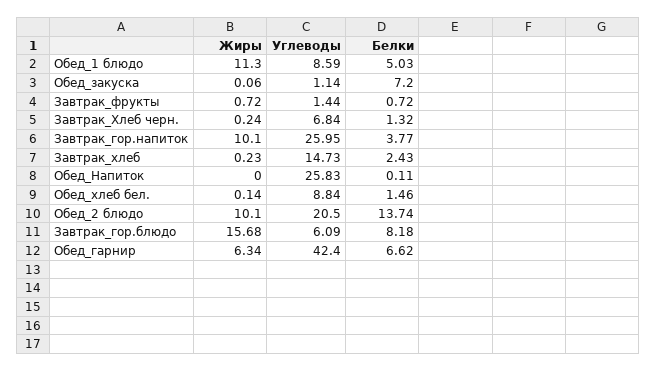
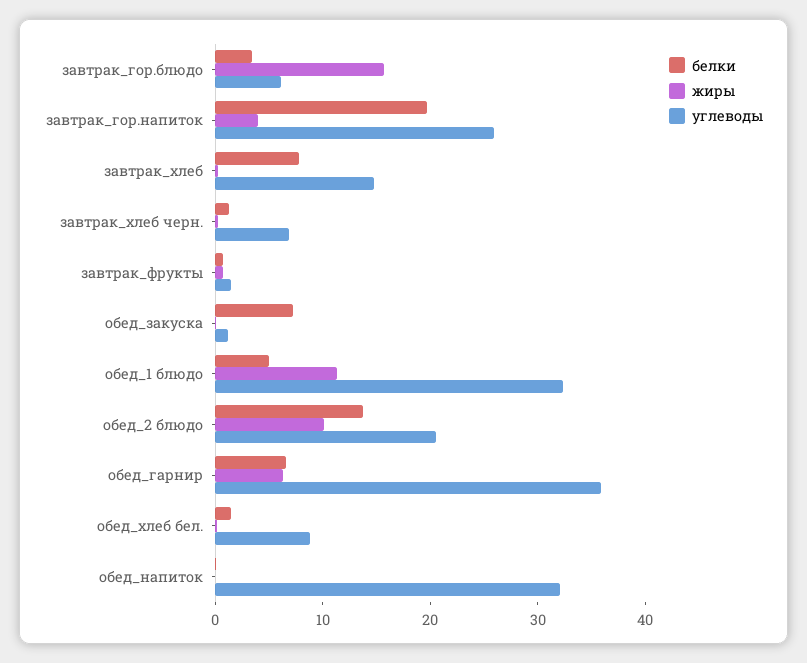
Углеводы, Обед_1 блюдо: 8.59 -> 32
Жиры, Завтрак_гор.напиток: 10.1 -> 4
Белки, Завтрак_гор.напиток: 3.77 -> 20
Белки, Завтрак_хлеб: 2.43 -> 8
Углеводы, Обед_Напиток: 25.83 -> 32
Белки, Завтрак_гор.блюдо: 8.18 -> 4
Углеводы, Обед_гарнир: 42.4 -> 36

